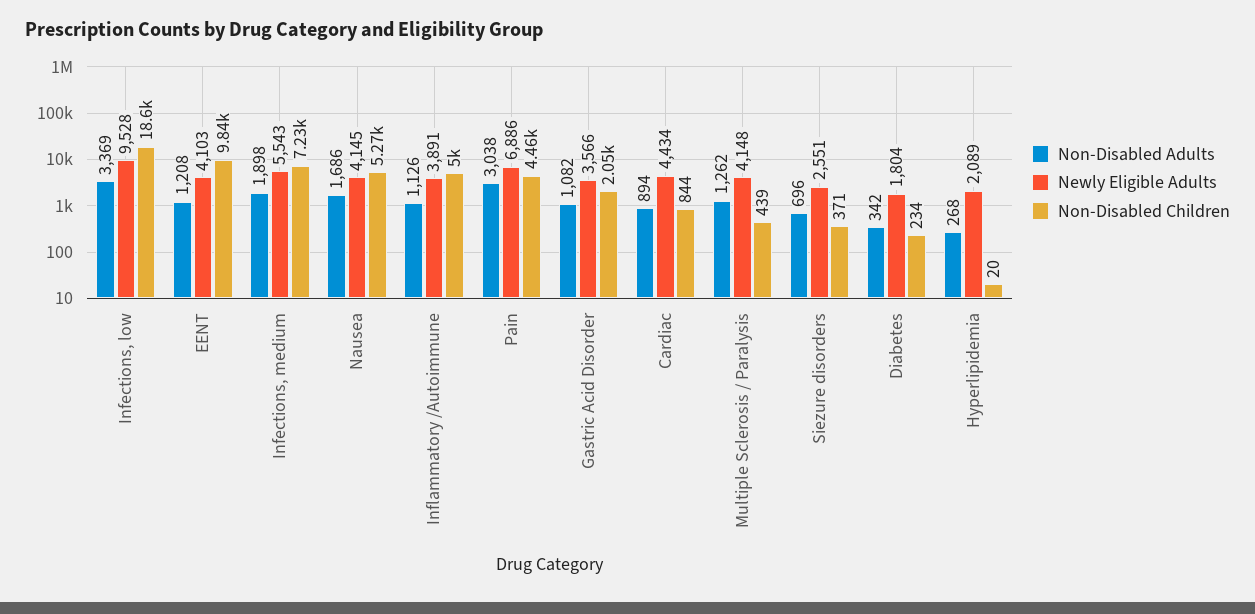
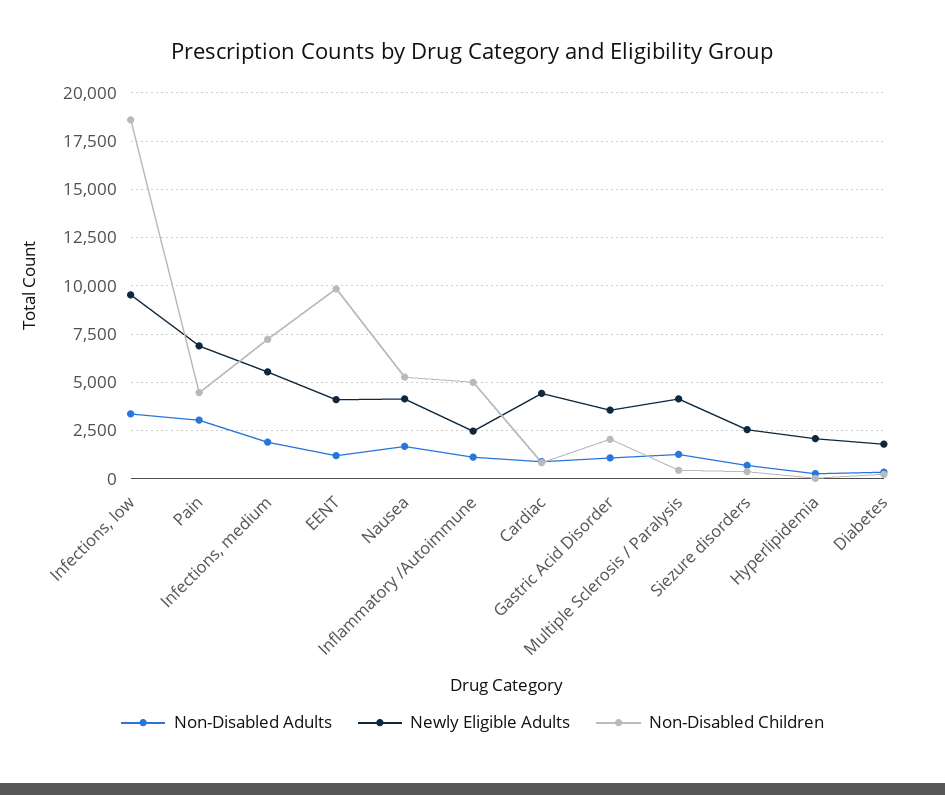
Newly Eligible Adults, Inflammatory /Autoimmune: 3891 -> 2500

